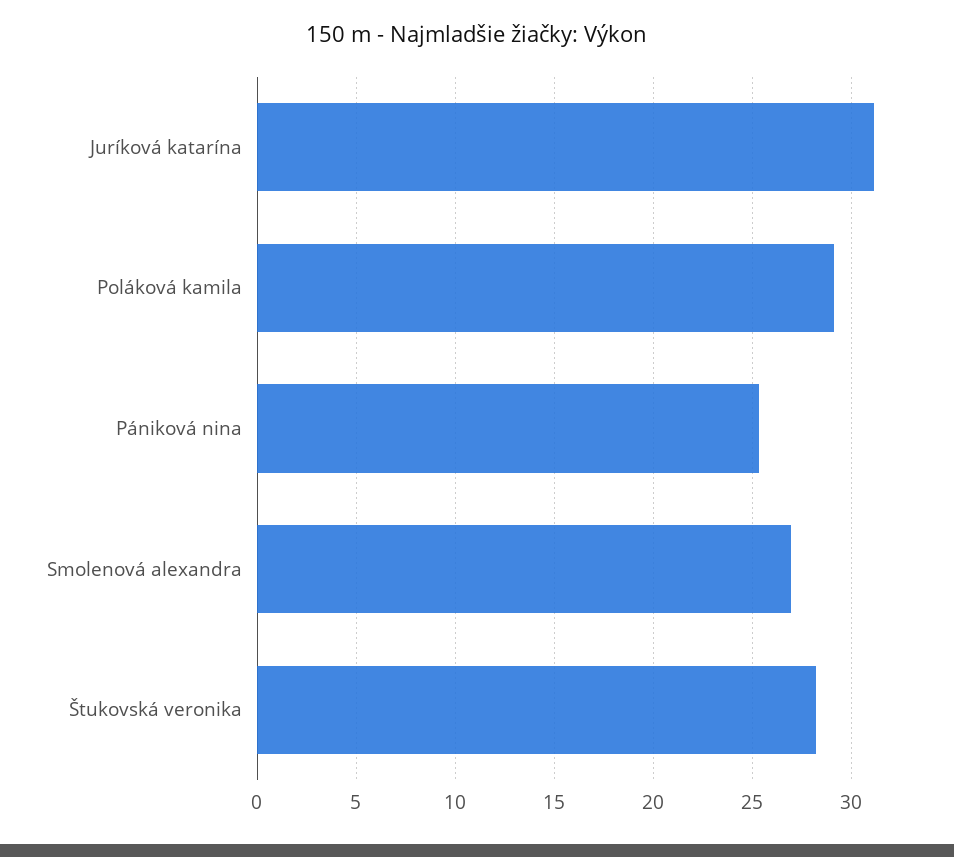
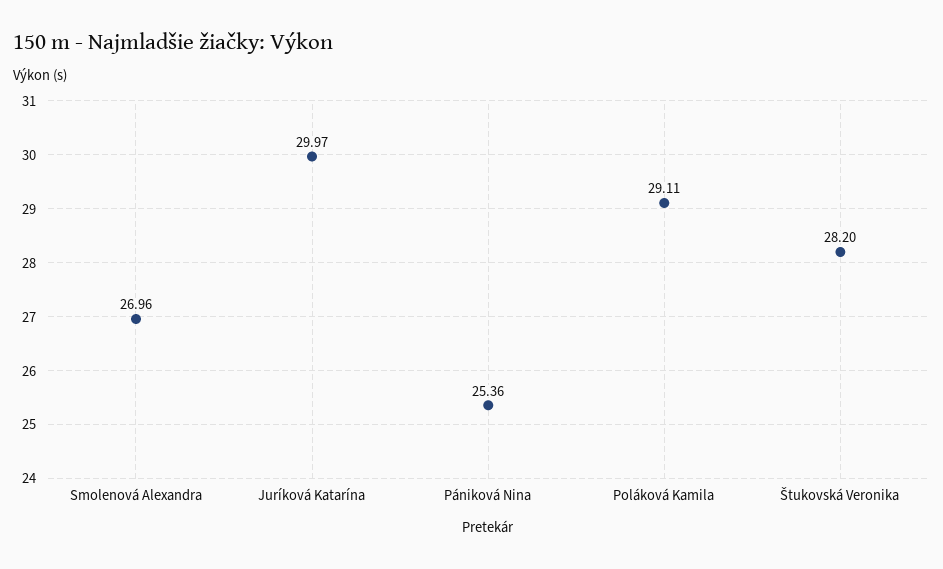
Juríková katarína: 31 -> 29.97

